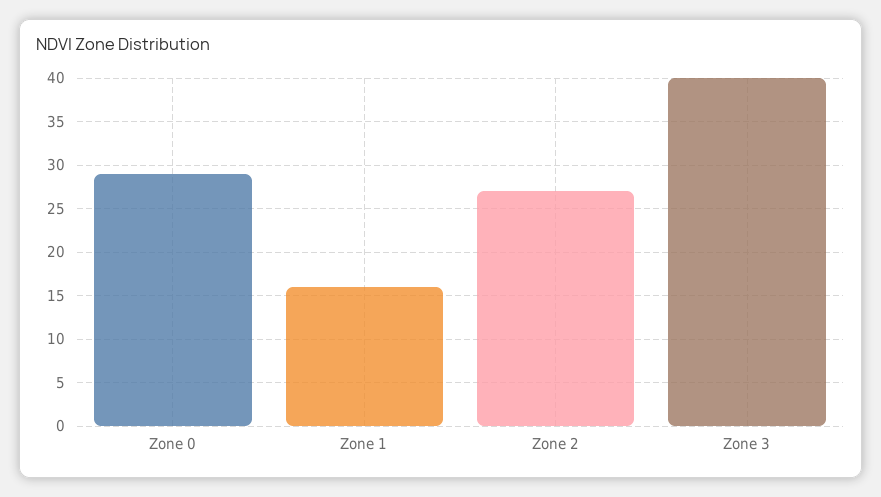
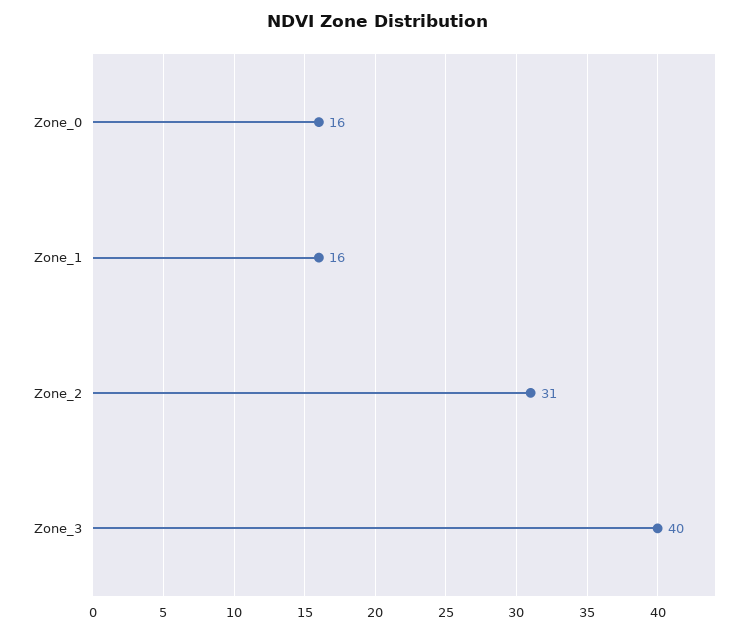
Zone 0: 29 -> 16
Zone 2: 27 -> 31

